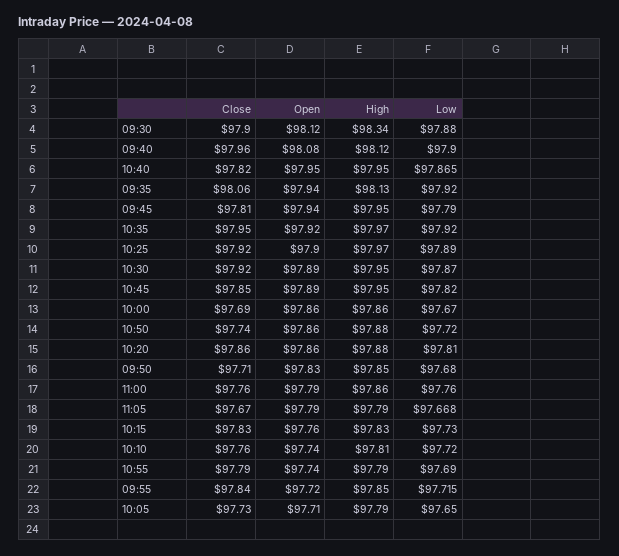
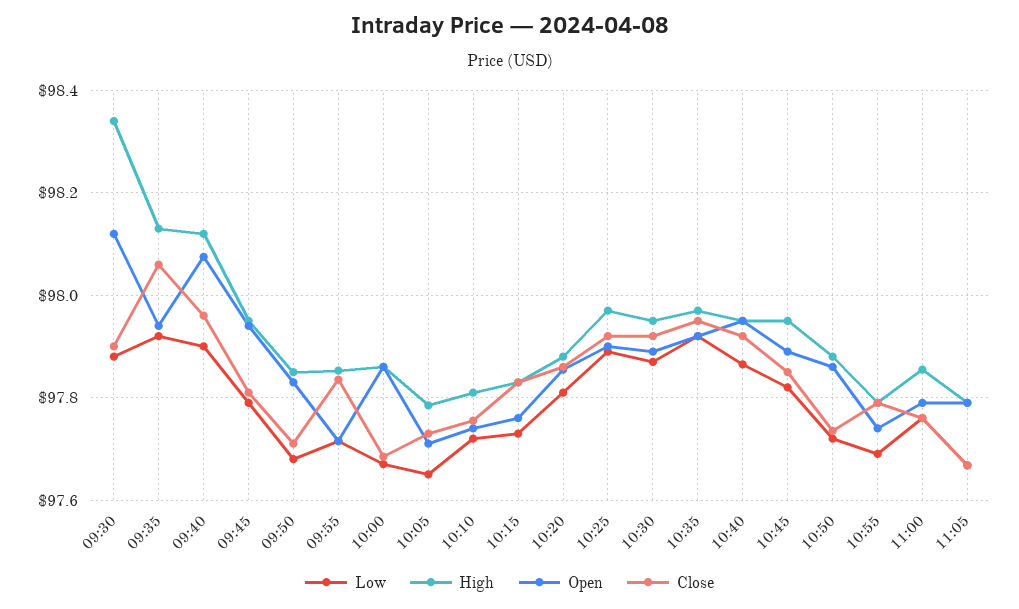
Close, 10:40: 97.82 -> 97.92

